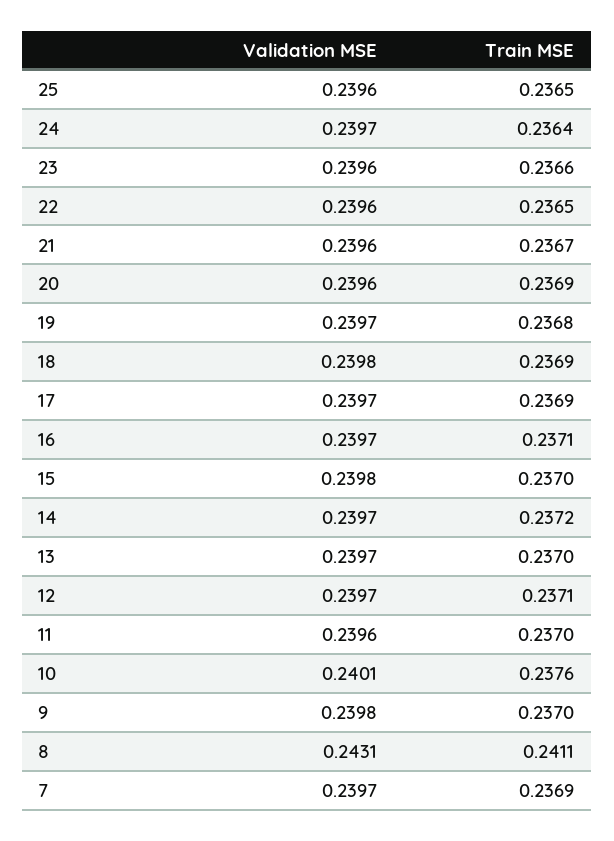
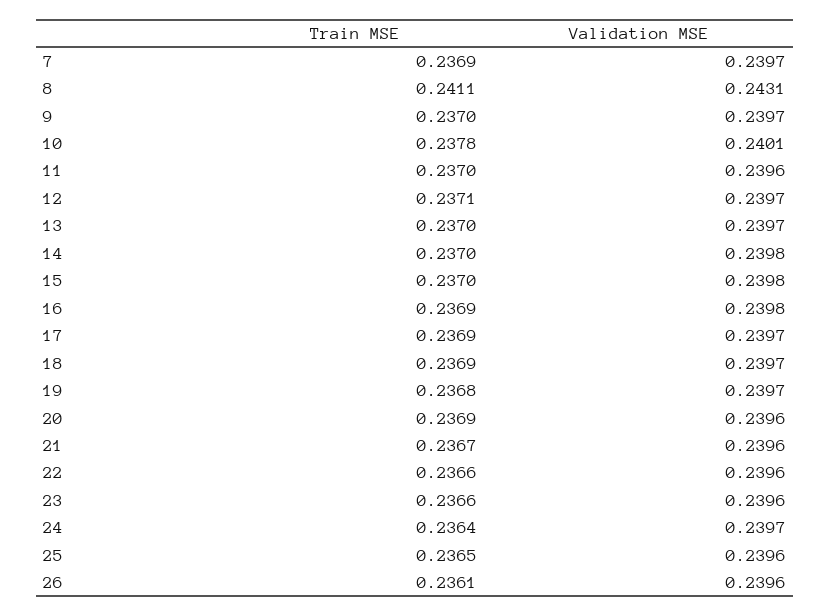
Train MSE, 22: 0.2365 -> 0.2366
Validation MSE, 18: 0.2398 -> 0.2397
Validation MSE, 16: 0.2397 -> 0.2398
Train MSE, 16: 0.2371 -> 0.2369
Validation MSE, 14: 0.2397 -> 0.2398
Train MSE, 14: 0.2372 -> 0.237
Train MSE, 10: 0.2376 -> 0.2378
Validation MSE, 9: 0.2398 -> 0.2397
Train MSE, 26: none -> 0.2361
Validation MSE, 26: none -> 0.2396

